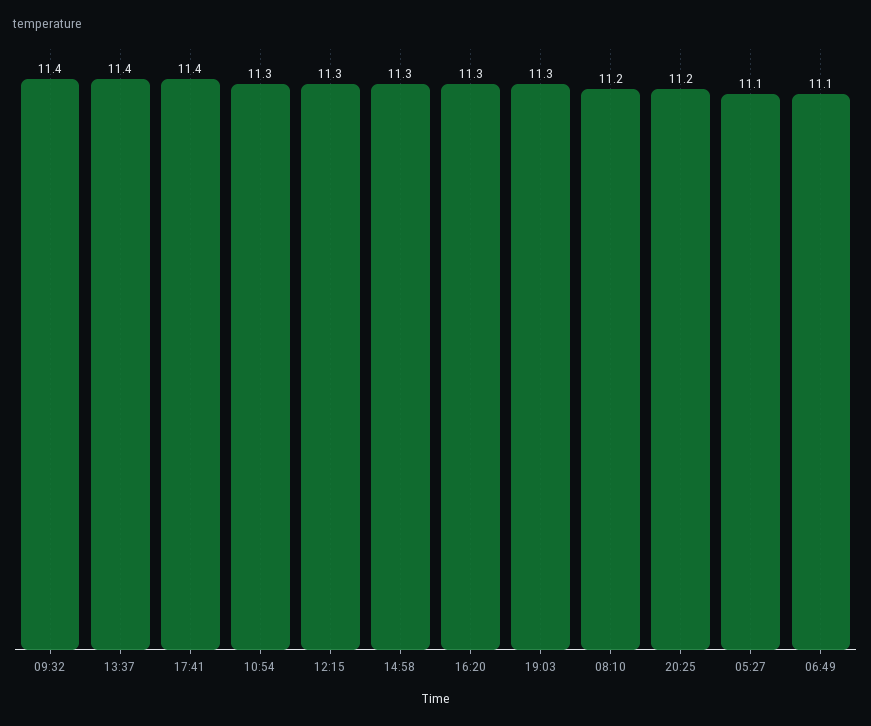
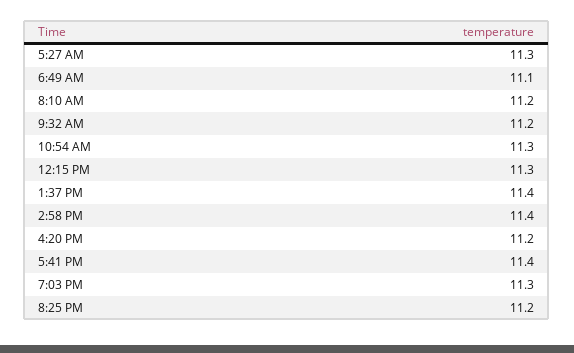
09:32: 11.4 -> 11.2
14:58: 11.3 -> 11.4
16:20: 11.3 -> 11.2
05:27: 11.1 -> 11.3

